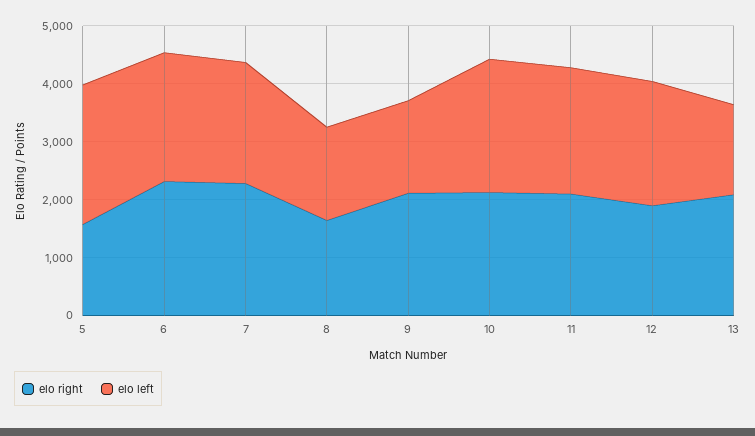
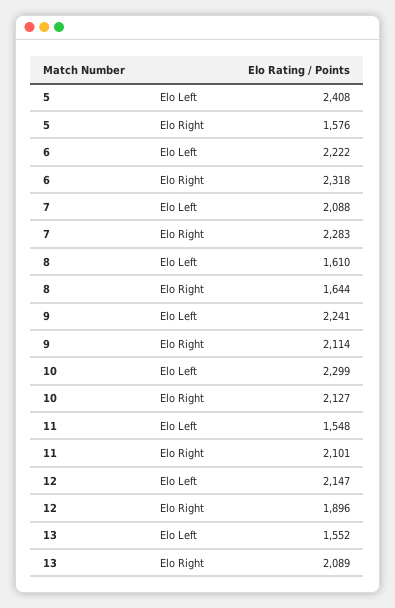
elo left, 9: 1600 -> 2241
elo left, 11: 2200 -> 1548

